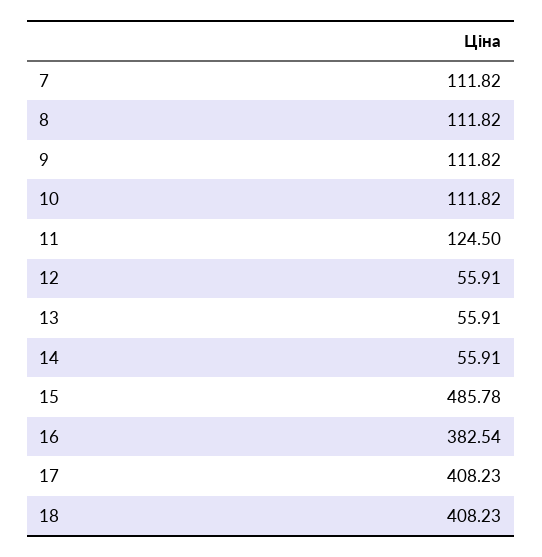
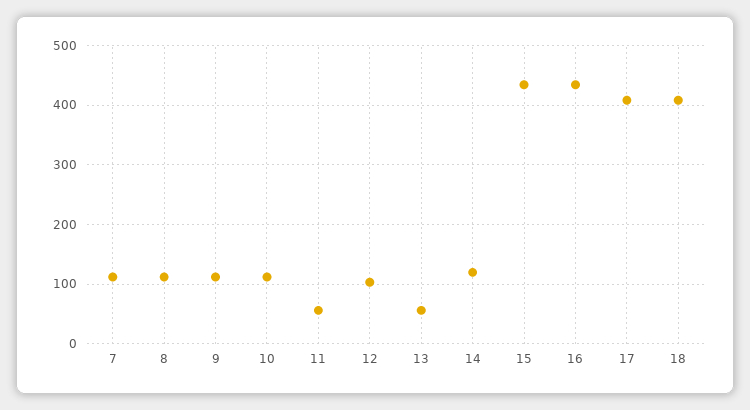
11: 124.5 -> 60
12: 55.91 -> 100
14: 55.91 -> 120
15: 485.78 -> 440
16: 382.54 -> 440

